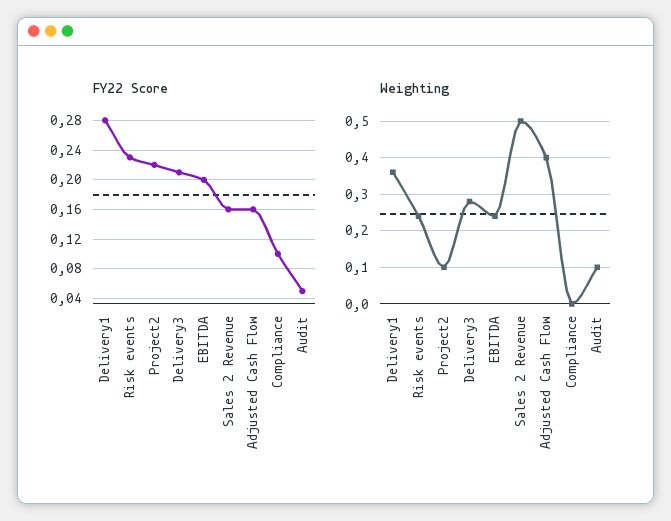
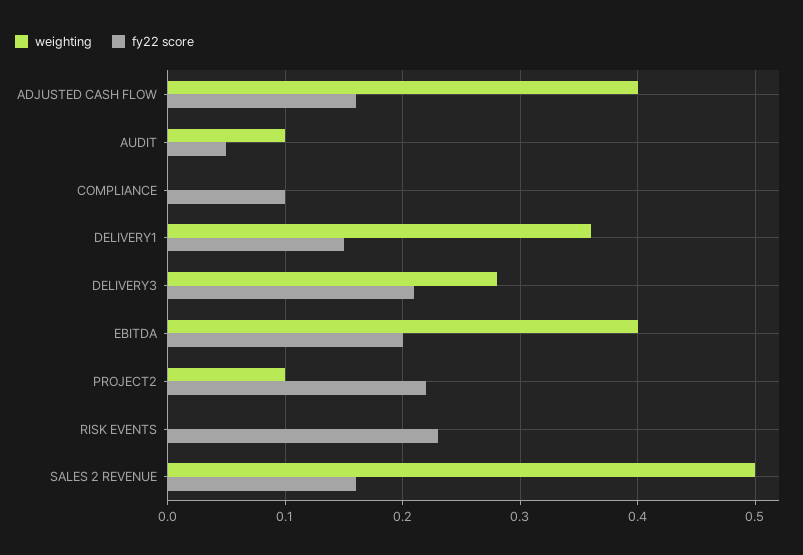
FY22 Score, Delivery1: 0.28 -> 0.15
Weighting, Risk events: 0.25 -> 0
Weighting, EBITDA: 0.25 -> 0.4

